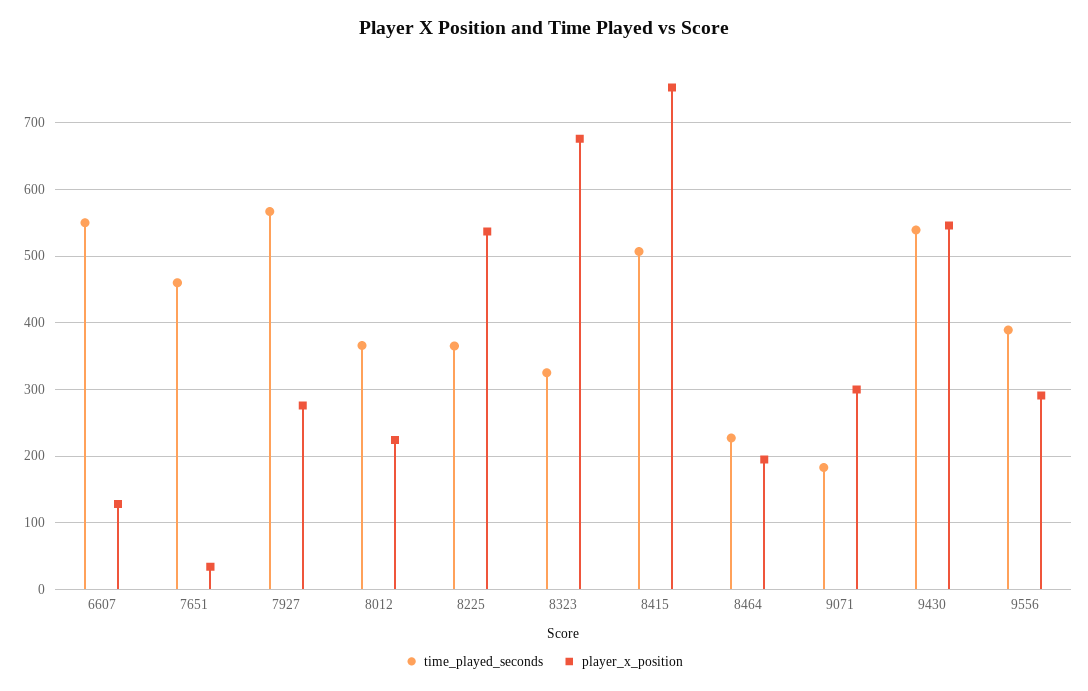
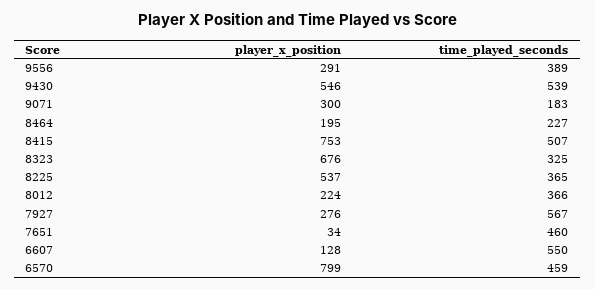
player_x_position, 6570: none -> 799
time_played_seconds, 6570: none -> 459

